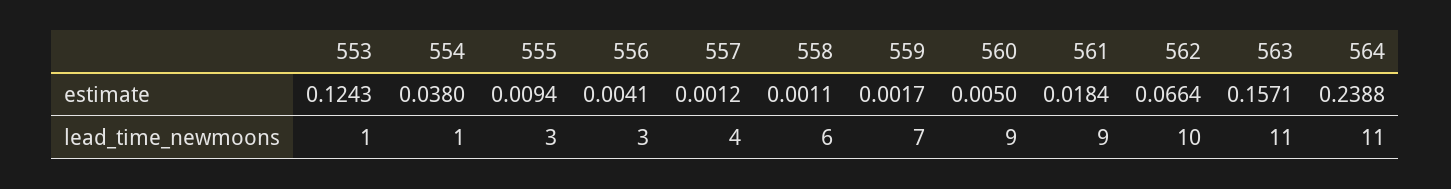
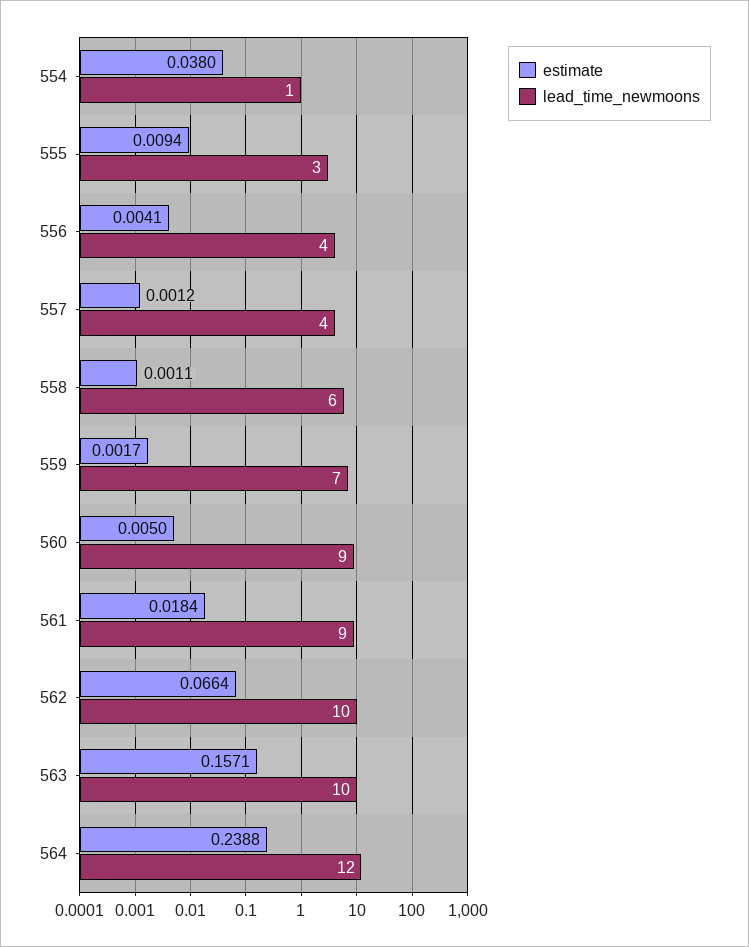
estimate, 553: 0.1243 -> none
lead_time_newmoons, 553: 1 -> none
lead_time_newmoons, 556: 3 -> 4
lead_time_newmoons, 563: 11 -> 10
lead_time_newmoons, 564: 11 -> 12

